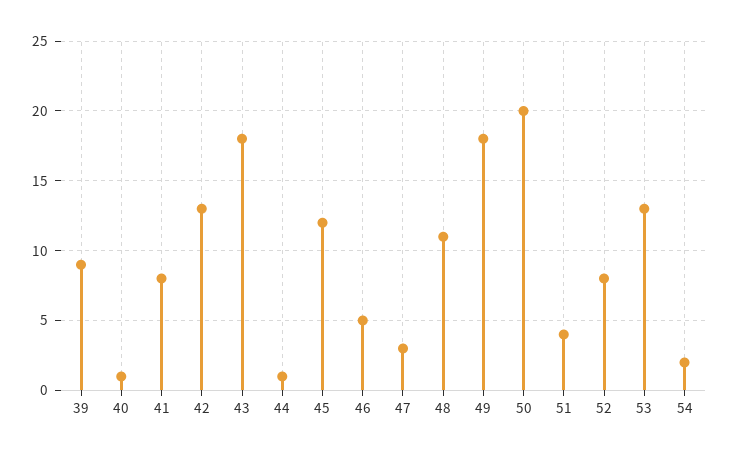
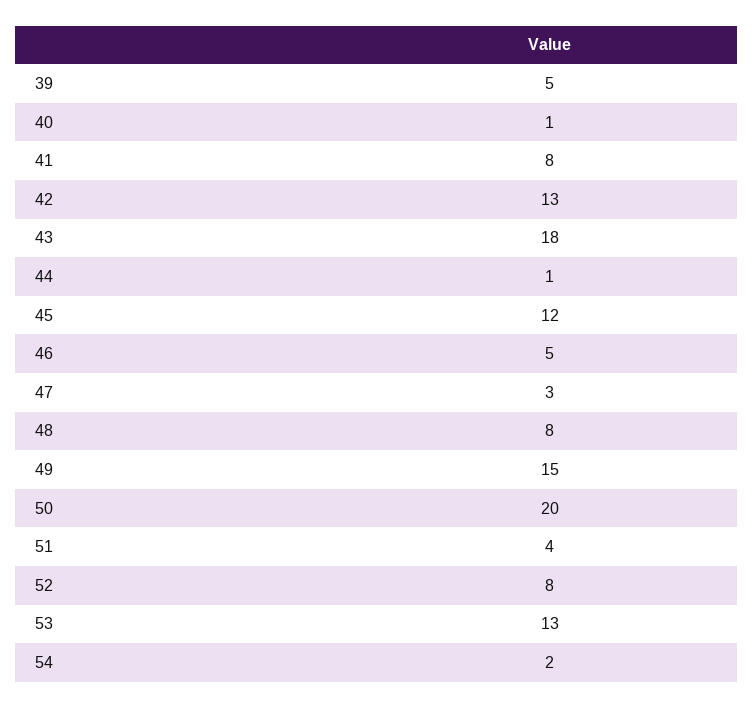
39: 9 -> 5
48: 11 -> 8
49: 18 -> 15

